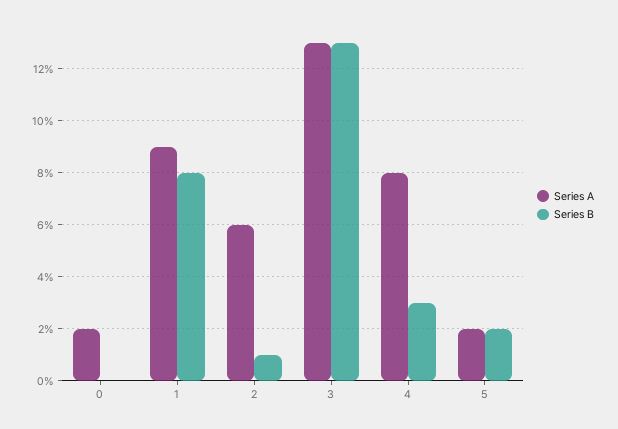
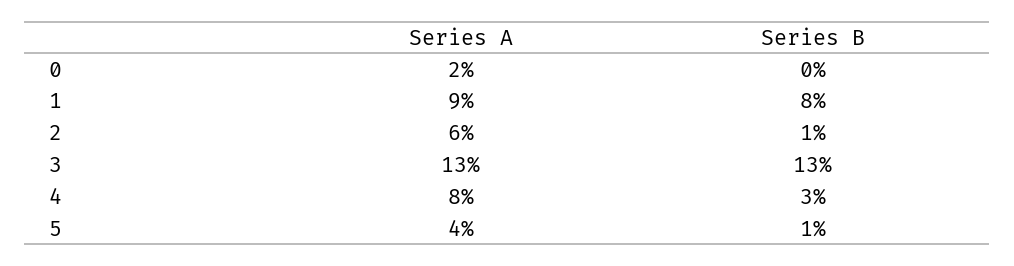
Series A, 5: 2 -> 4
Series B, 5: 2 -> 1

